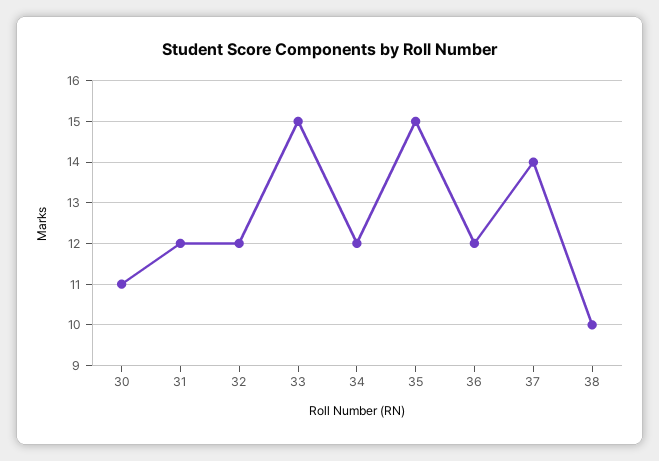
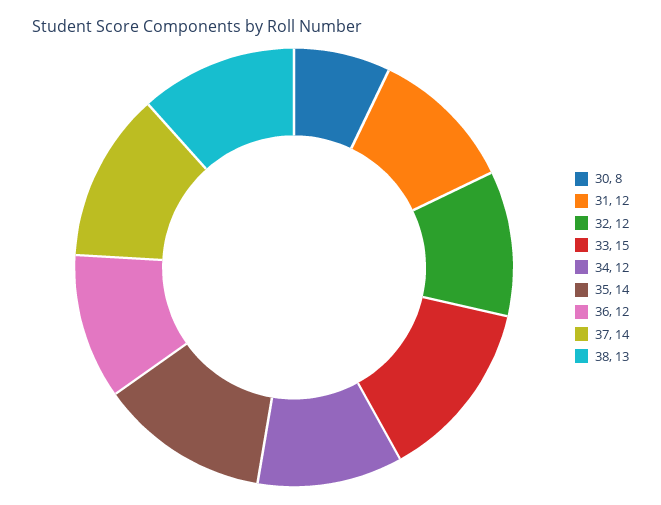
30: 11 -> 8
35: 15 -> 14
38: 10 -> 13

